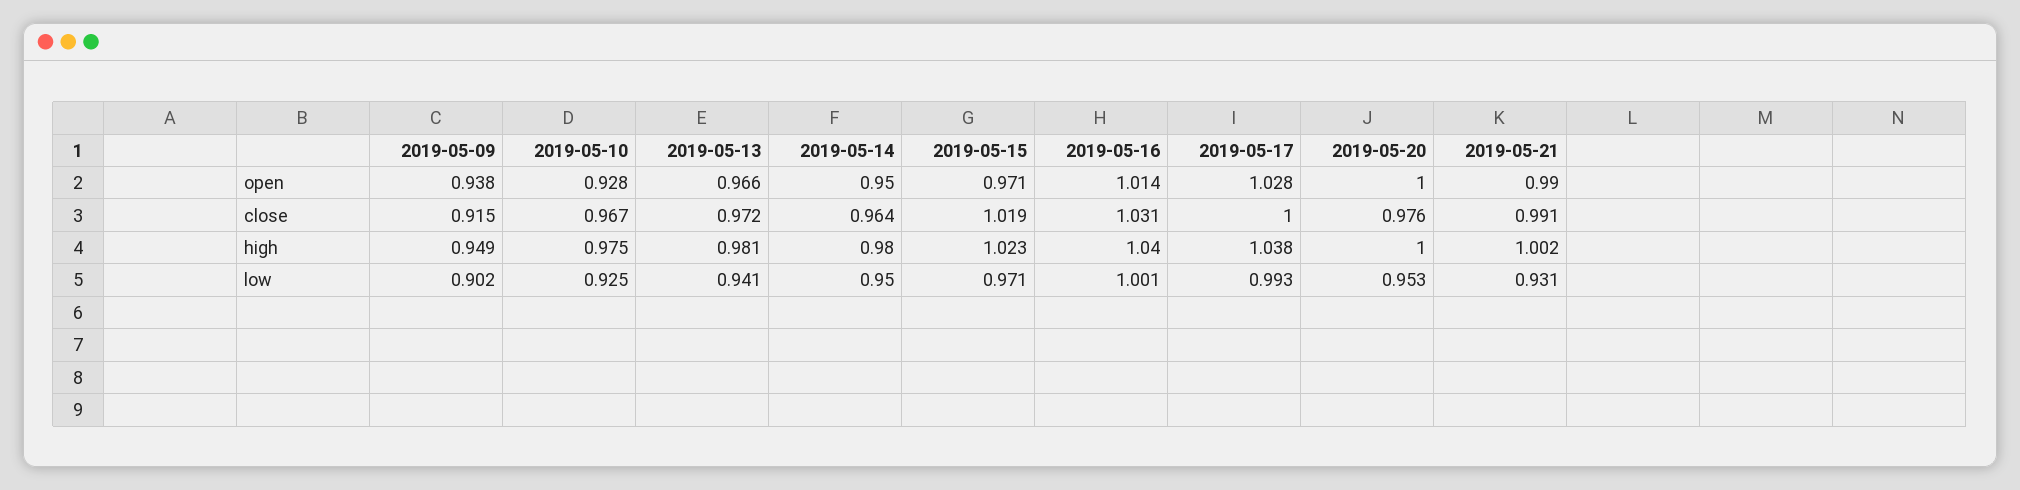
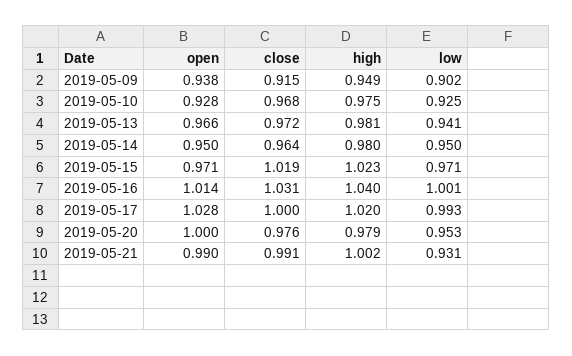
2019-05-10, close: 0.967 -> 0.968
2019-05-17, high: 1.038 -> 1.02
2019-05-20, high: 1 -> 0.979

